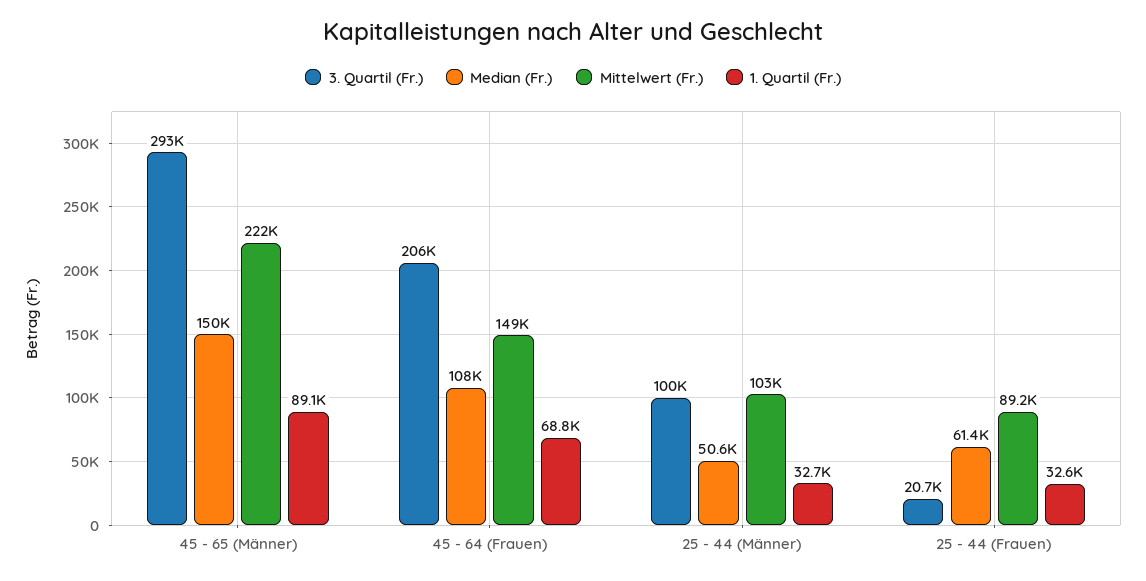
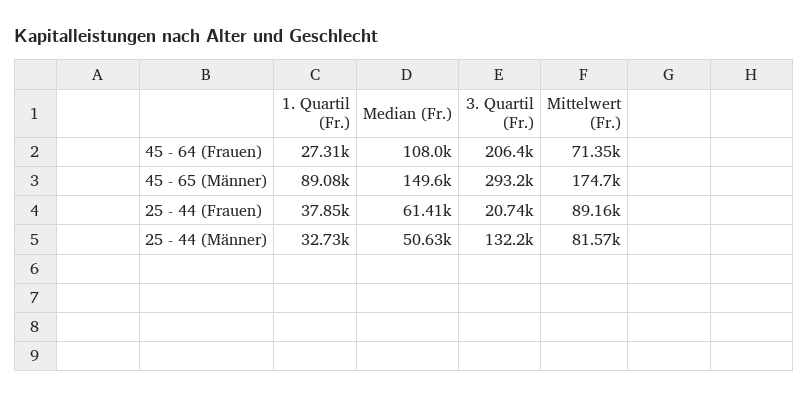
Mittelwert (Fr.), 45 - 65 (Männer): 222000 -> 174700
Mittelwert (Fr.), 45 - 64 (Frauen): 149000 -> 71350
1. Quartil (Fr.), 45 - 64 (Frauen): 68800 -> 27310
3. Quartil (Fr.), 25 - 44 (Männer): 100000 -> 132200
Mittelwert (Fr.), 25 - 44 (Männer): 103000 -> 81570
1. Quartil (Fr.), 25 - 44 (Frauen): 32600 -> 37850

